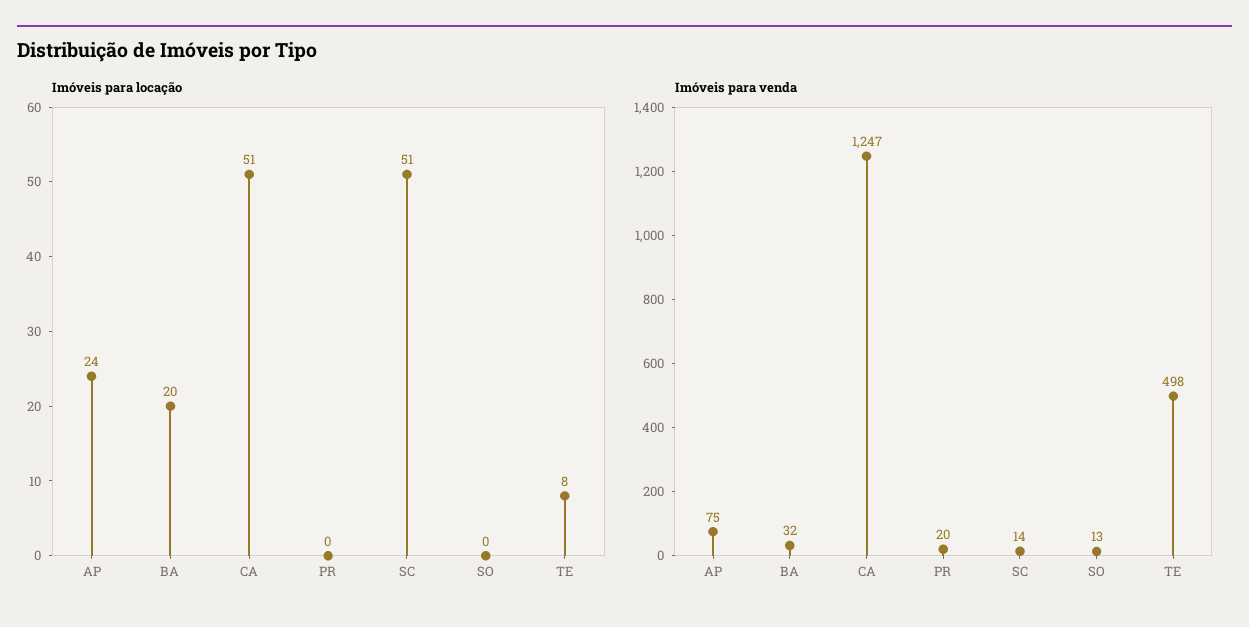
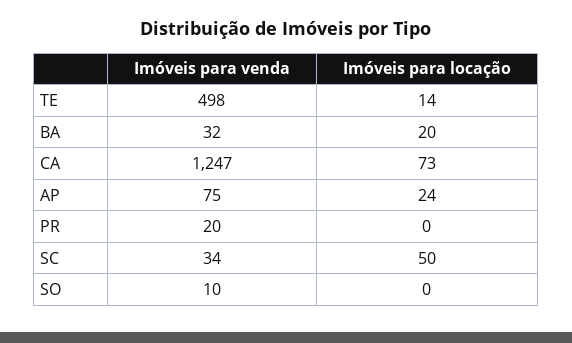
Imóveis para locação, CA: 51 -> 73
Imóveis para locação, SC: 51 -> 50
Imóveis para locação, TE: 8 -> 14
Imóveis para venda, SC: 14 -> 34
Imóveis para venda, SO: 13 -> 10

